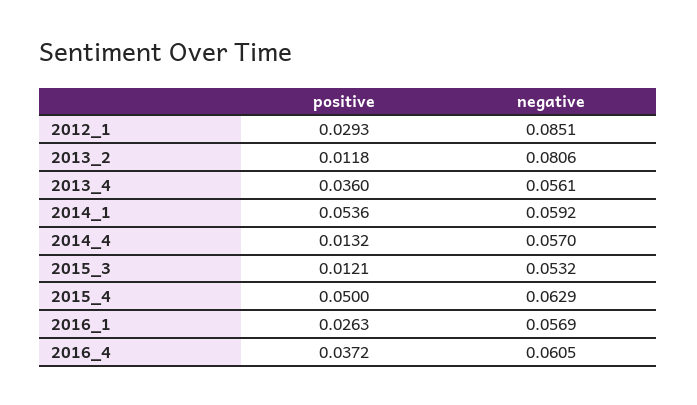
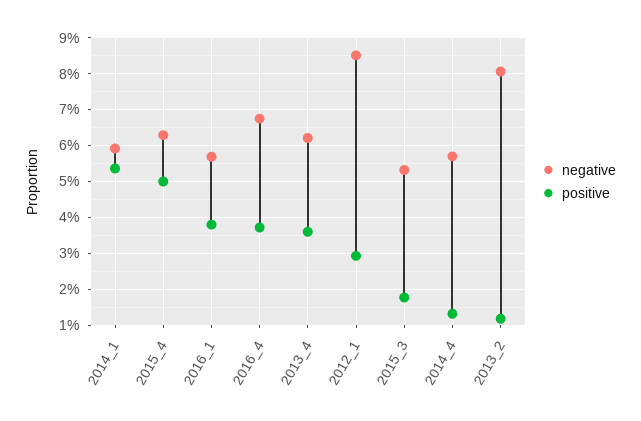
negative, 2013_4: 0.0561 -> 0.062
positive, 2015_3: 0.0121 -> 0.018
positive, 2016_1: 0.0263 -> 0.038
negative, 2016_4: 0.0605 -> 0.068

